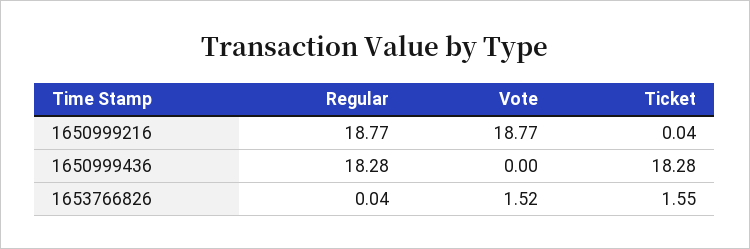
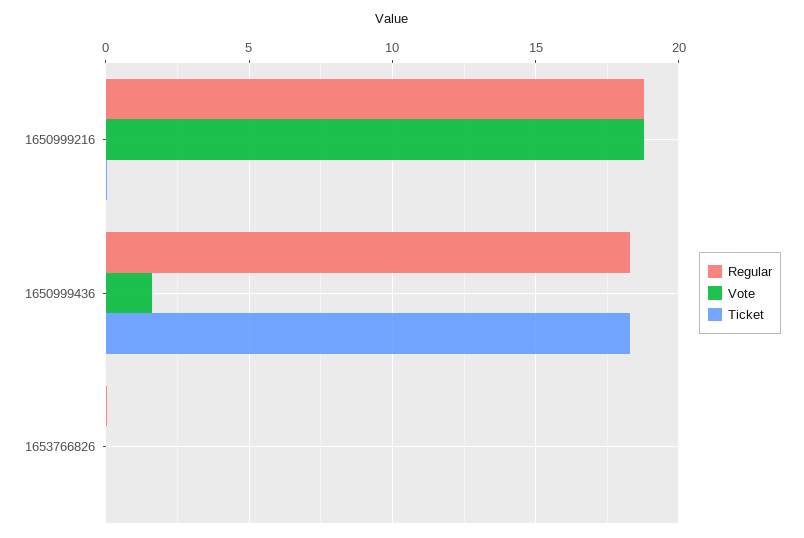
Vote, 1650999436: 0 -> 1.5
Vote, 1653766826: 1.52 -> 0
Ticket, 1653766826: 1.55 -> 0

